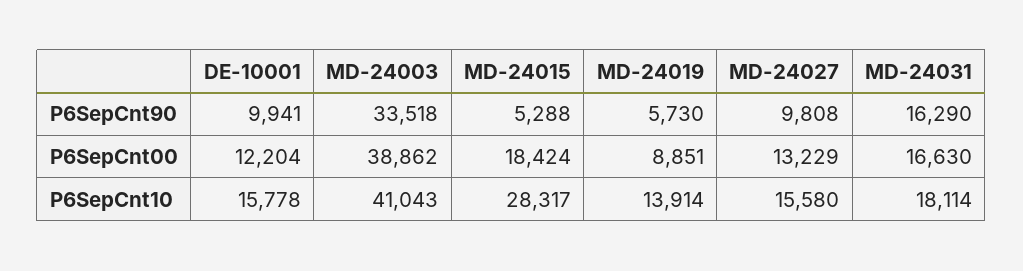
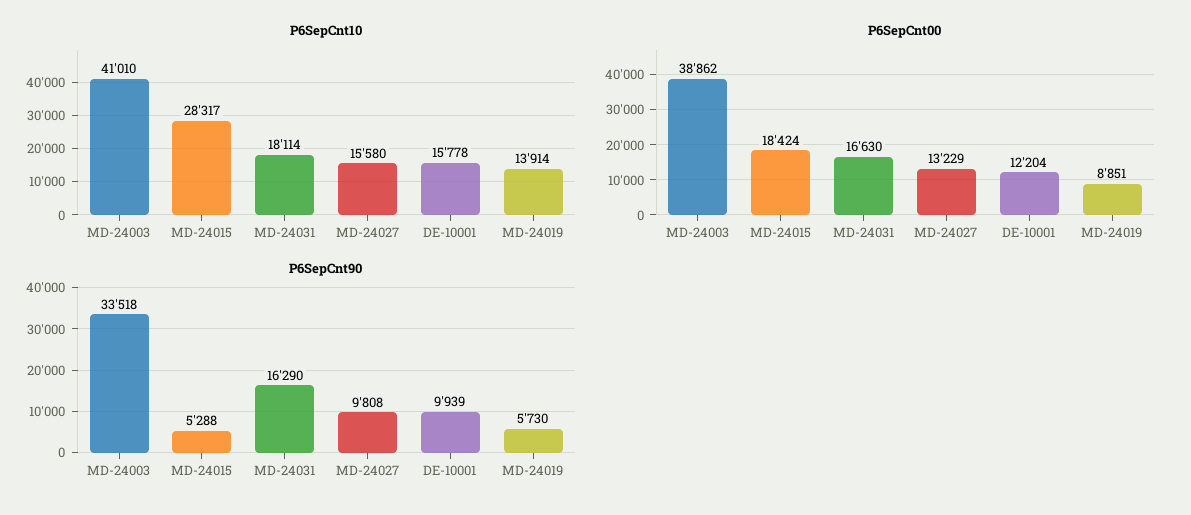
P6SepCnt90, DE-10001: 9941 -> 9939
P6SepCnt10, MD-24003: 41043 -> 41010

